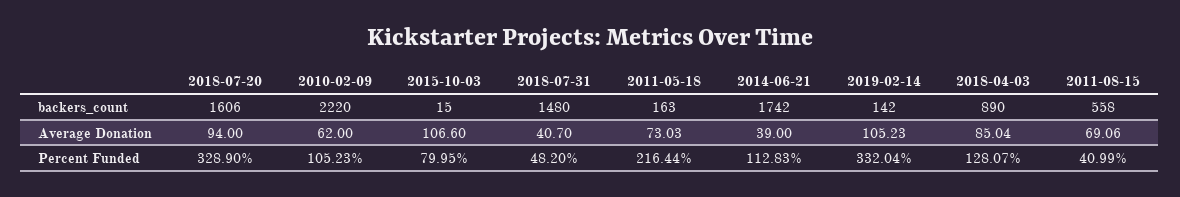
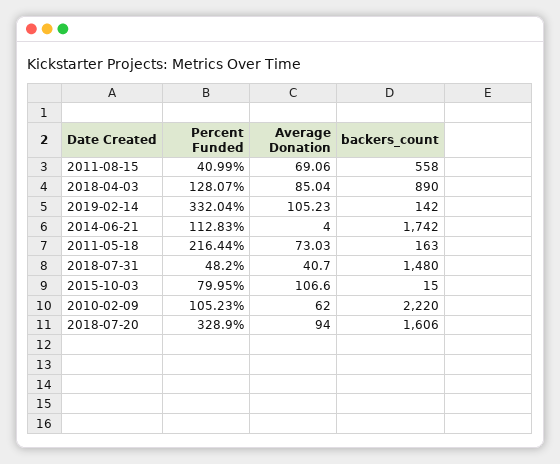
2014-06-21, Average Donation: 39 -> 4

